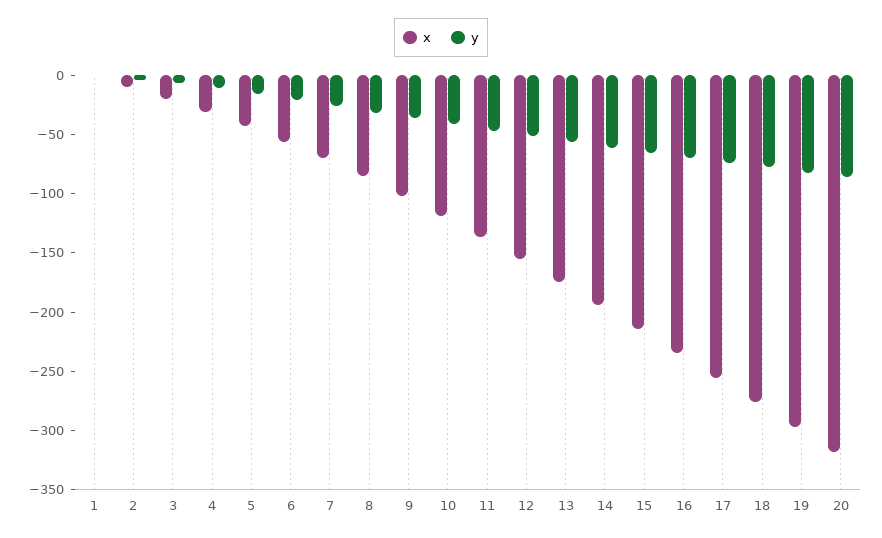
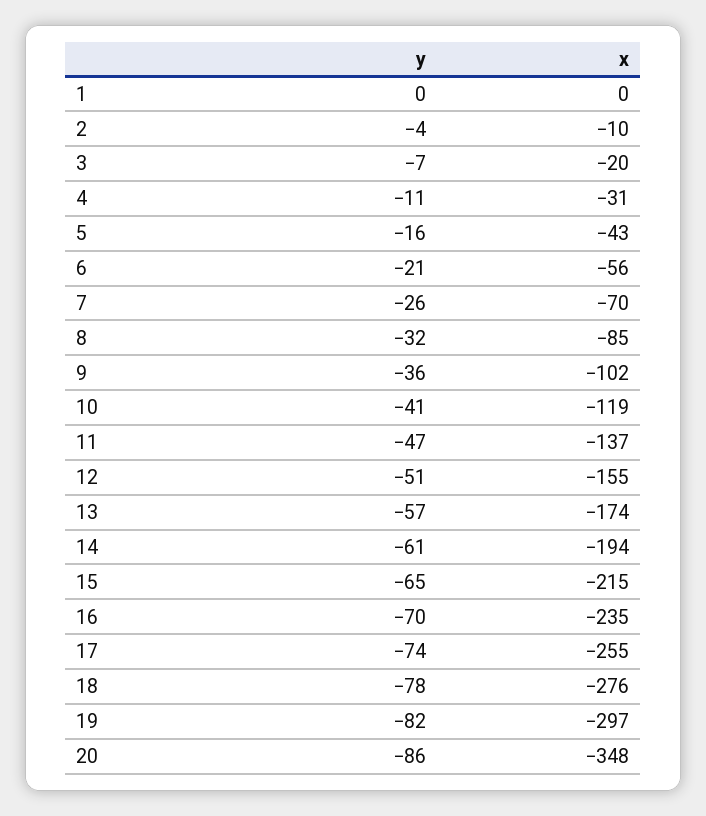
x, 20: -320 -> -348

